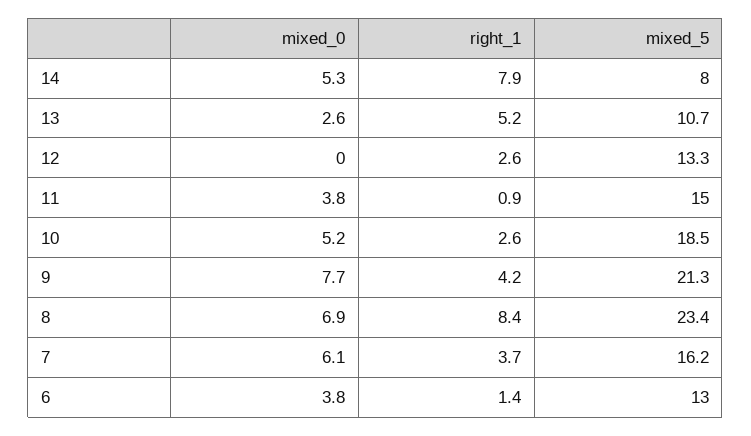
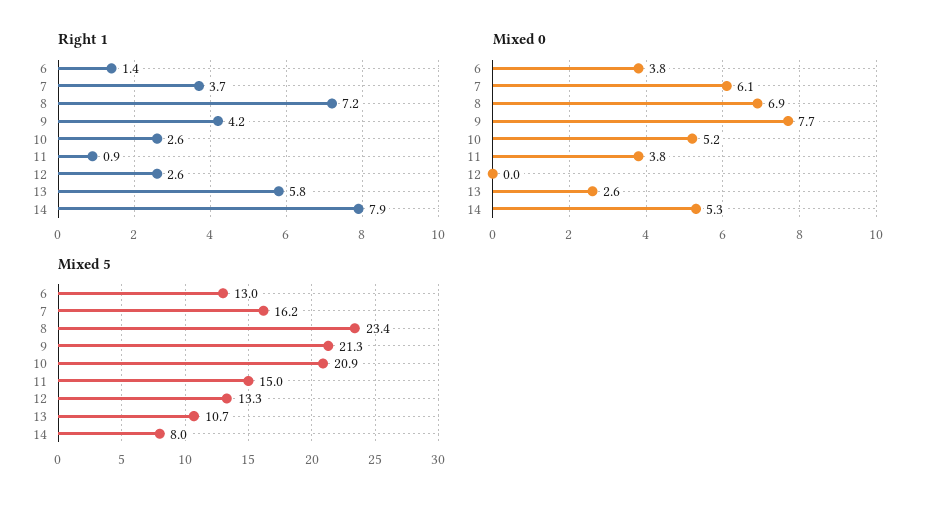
right_1, 13: 5.2 -> 5.8
mixed_5, 10: 18.5 -> 20.9
right_1, 8: 8.4 -> 7.2

